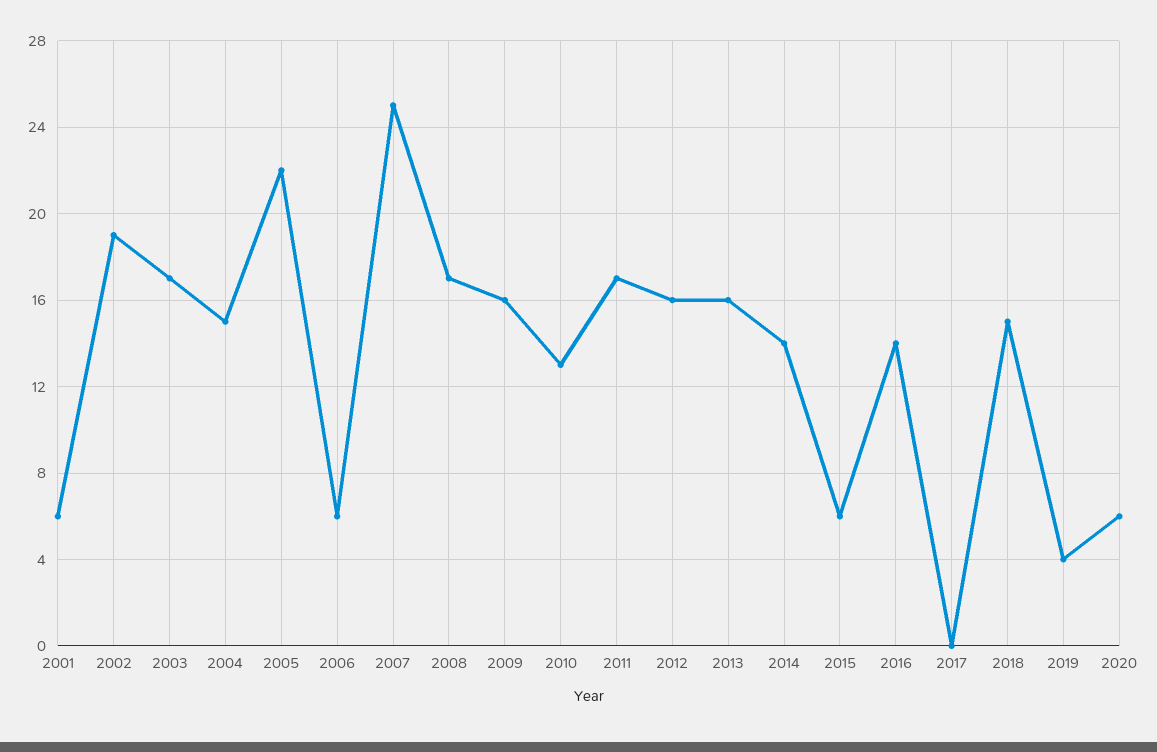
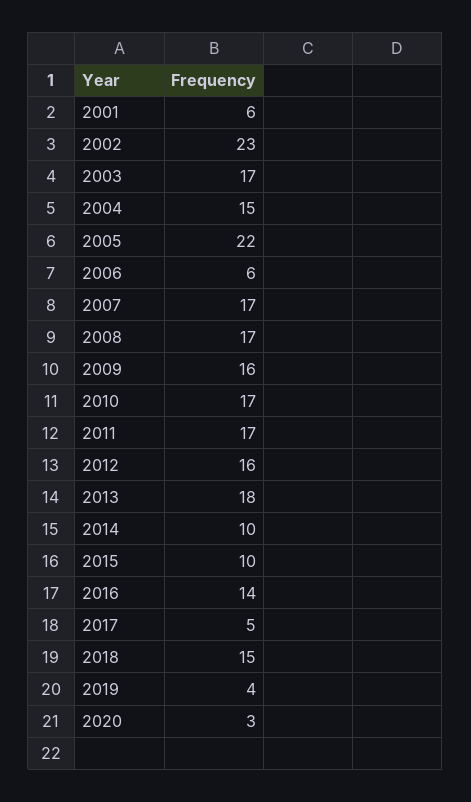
2002: 19 -> 23
2007: 25 -> 17
2010: 13 -> 17
2013: 16 -> 18
2014: 14 -> 10
2015: 6 -> 10
2017: 0 -> 5
2020: 6 -> 3

